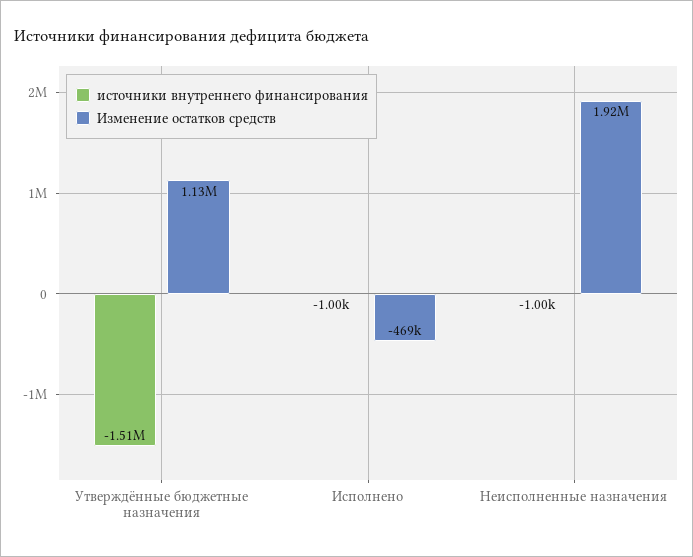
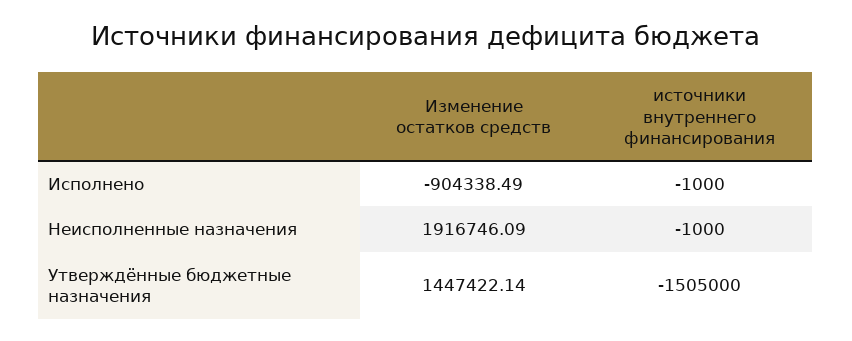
Изменение остатков средств, Утверждённые бюджетные назначения: 1130000 -> 1447422.14
Изменение остатков средств, Исполнено: -469000 -> -904338.49

